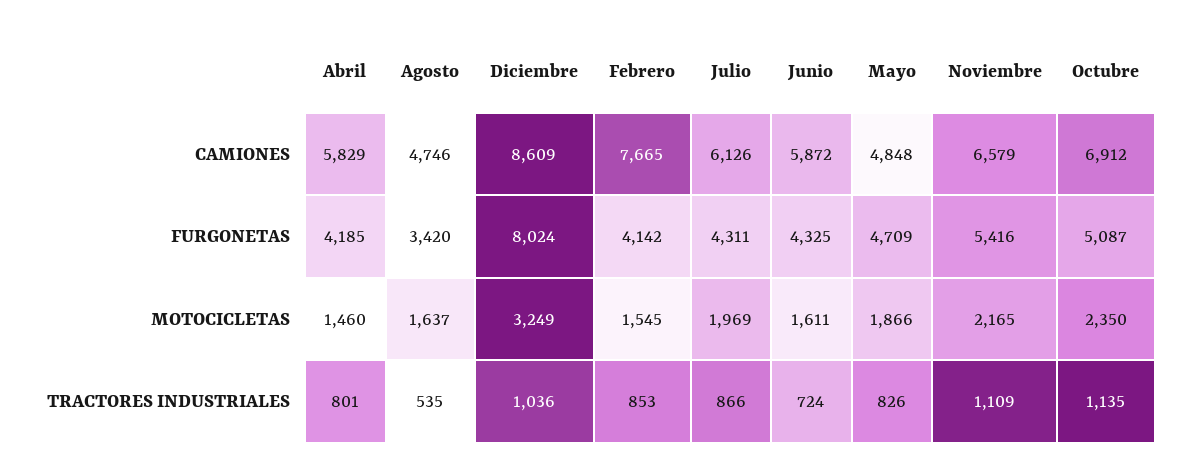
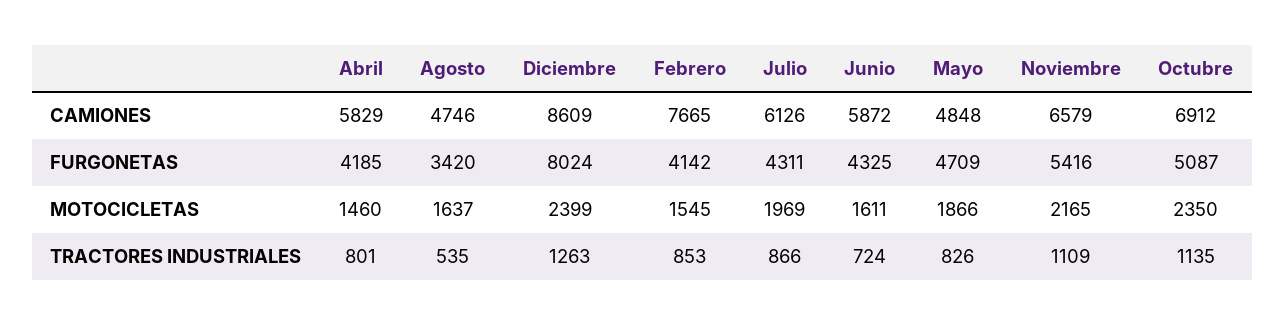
Diciembre, MOTOCICLETAS: 3249 -> 2399
Diciembre, TRACTORES INDUSTRIALES: 1036 -> 1263

